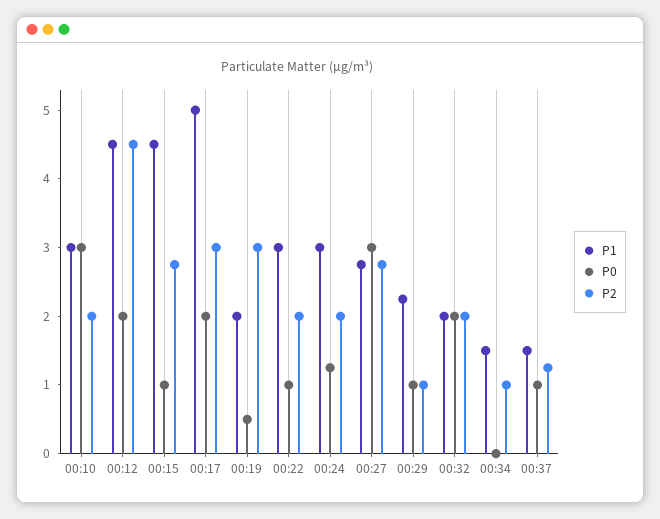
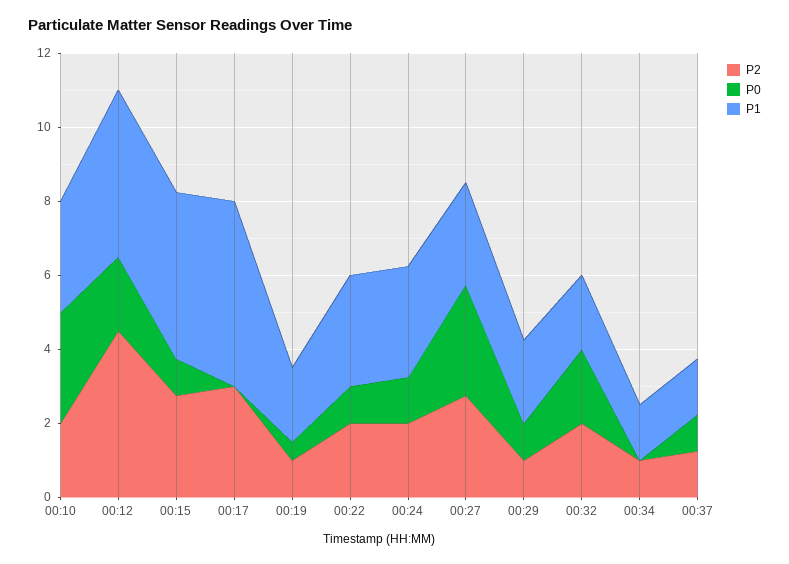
P0, 00:17: 2 -> 0
P2, 00:19: 3 -> 1

